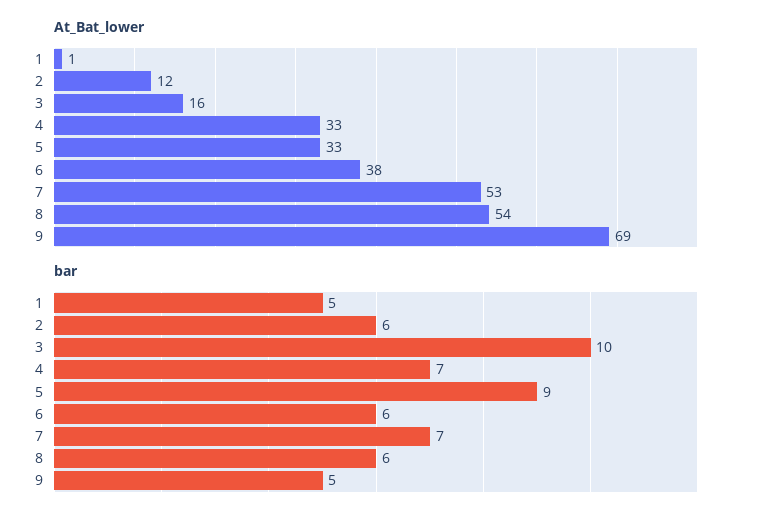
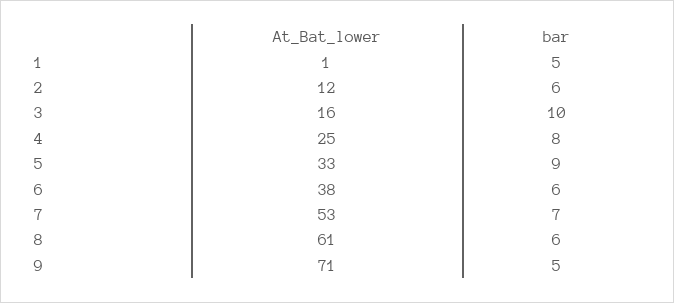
At_Bat_lower, 4: 33 -> 25
At_Bat_lower, 8: 54 -> 61
At_Bat_lower, 9: 69 -> 71
bar, 4: 7 -> 8

